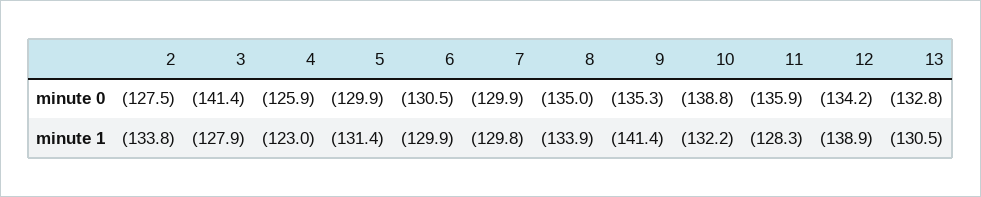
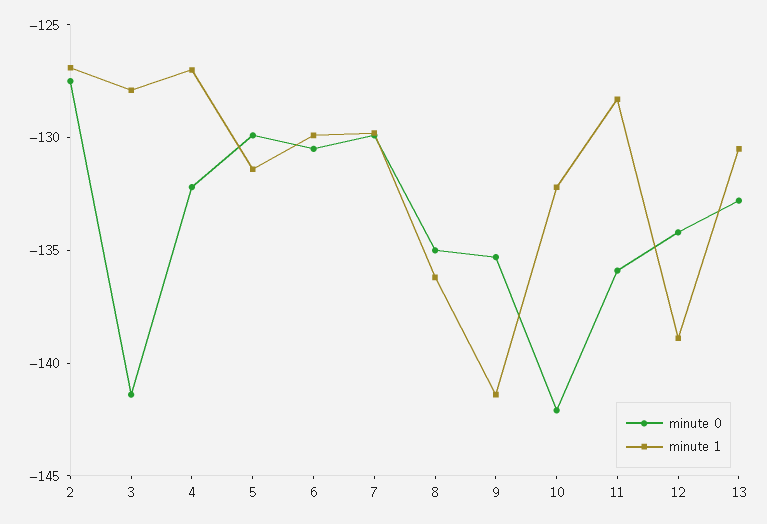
minute 0, 4: -125.9 -> -132
minute 0, 10: -138.8 -> -142
minute 1, 2: -133.8 -> -127
minute 1, 4: -123 -> -127
minute 1, 8: -133.9 -> -136

